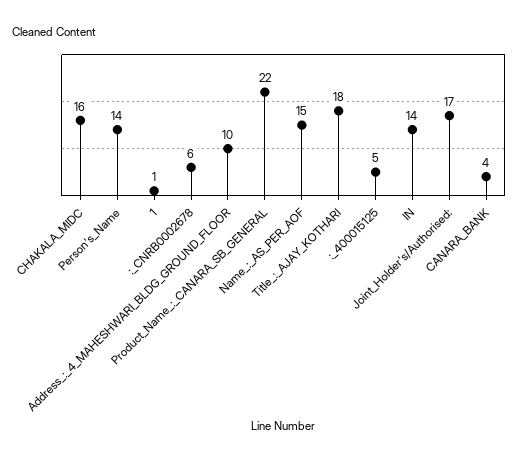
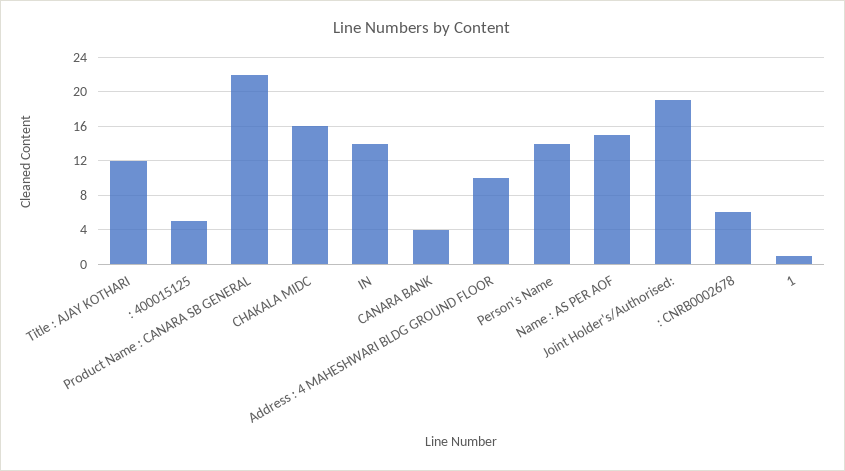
Title_:_AJAY_KOTHARI: 18 -> 12
Joint_Holder's/Authorised:: 17 -> 19

